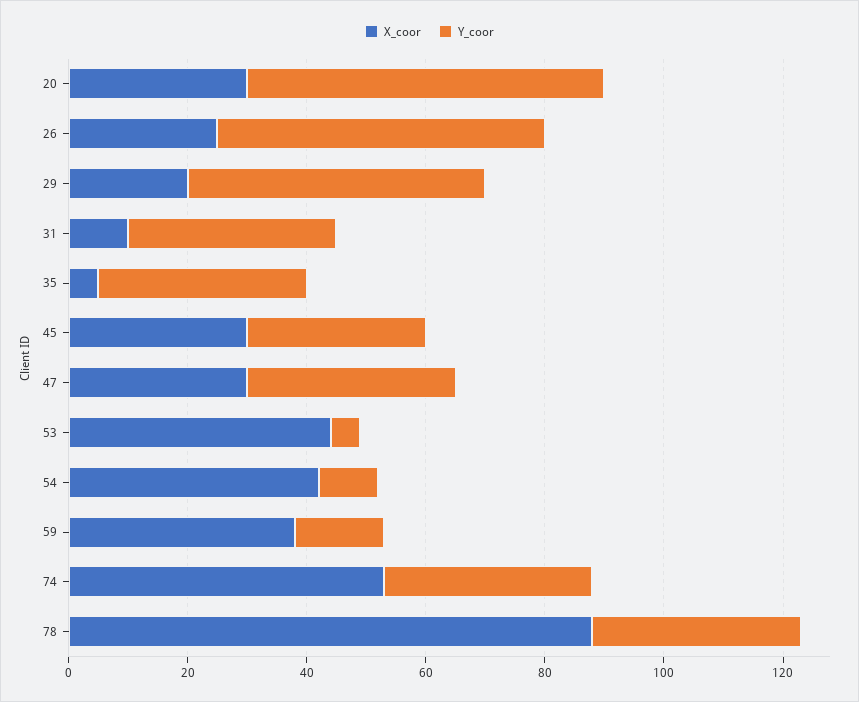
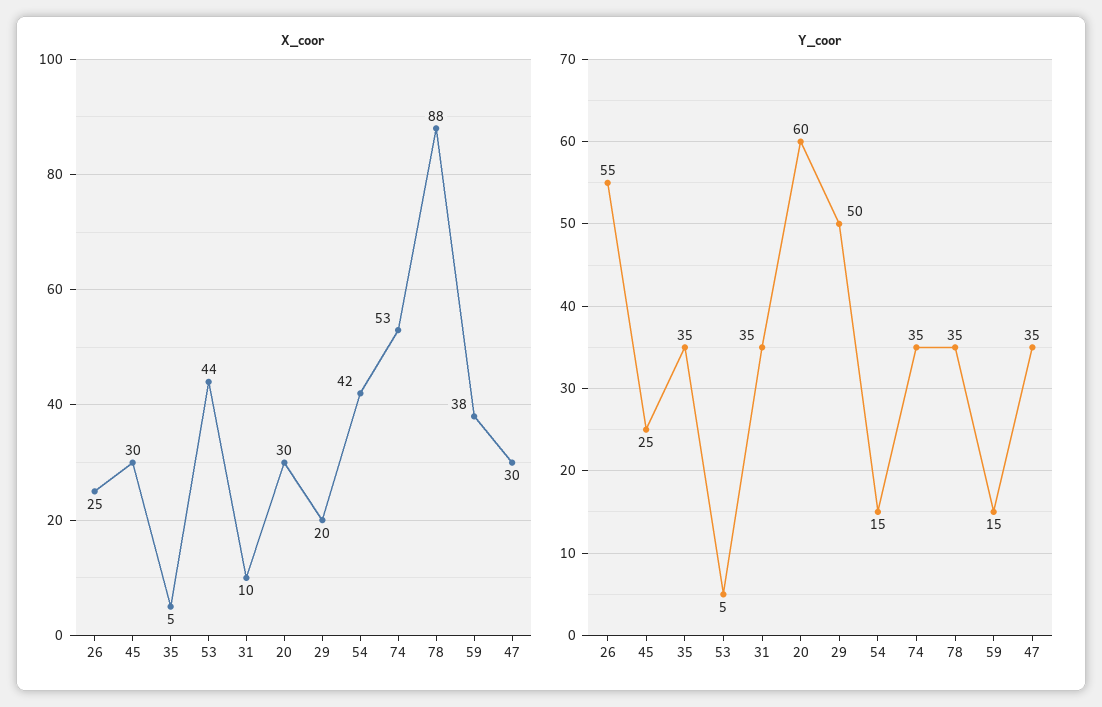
Y_coor, 45: 30 -> 25
Y_coor, 54: 10 -> 15

